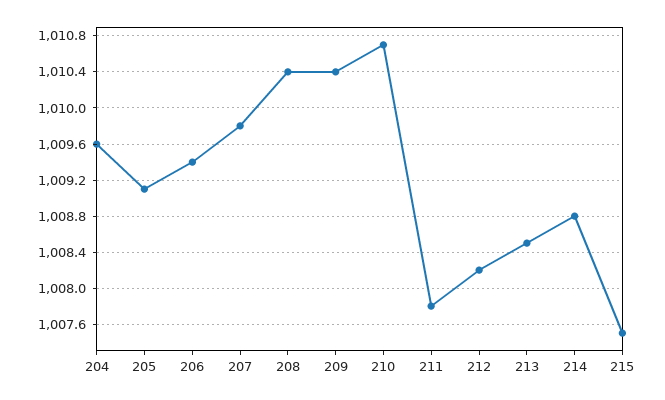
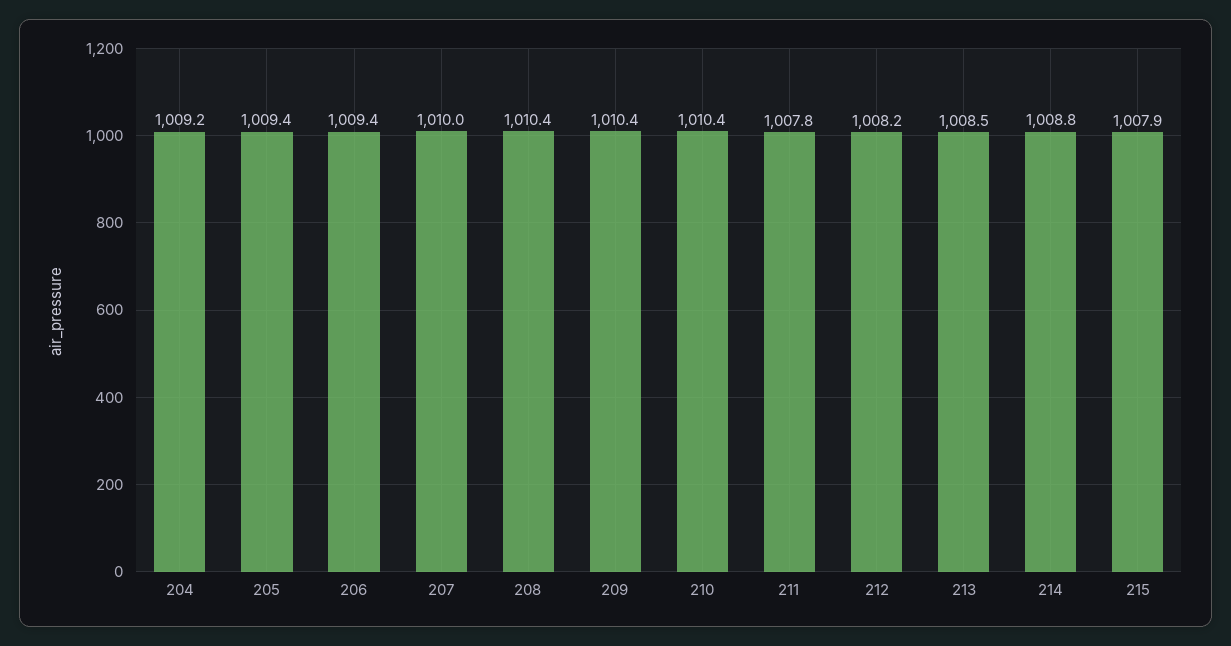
204: 1009.6 -> 1009.2
205: 1009.1 -> 1009.4
207: 1009.8 -> 1010
210: 1010.7 -> 1010.4
215: 1007.5 -> 1007.9

